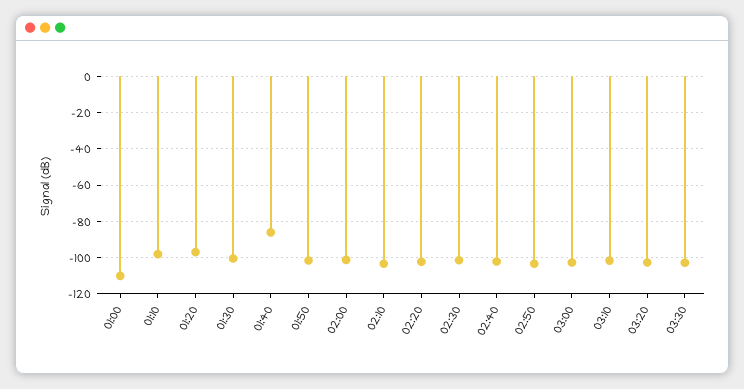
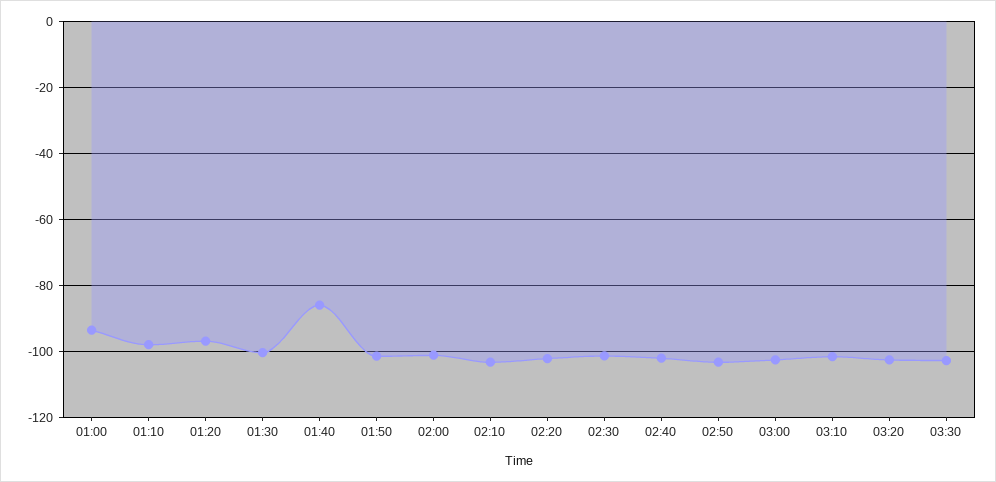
01:00: -110 -> -94

